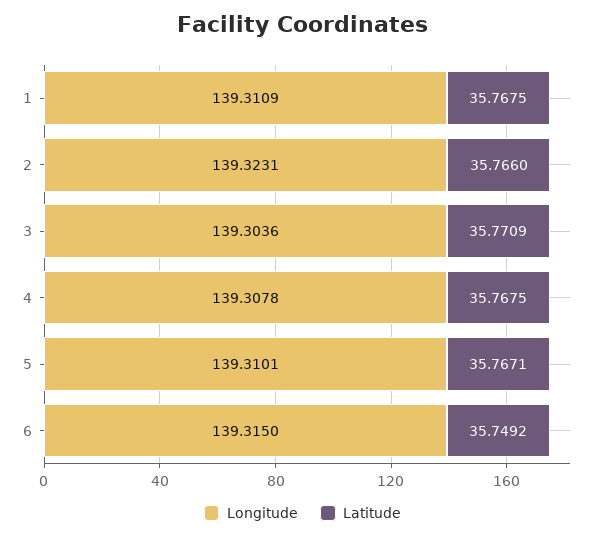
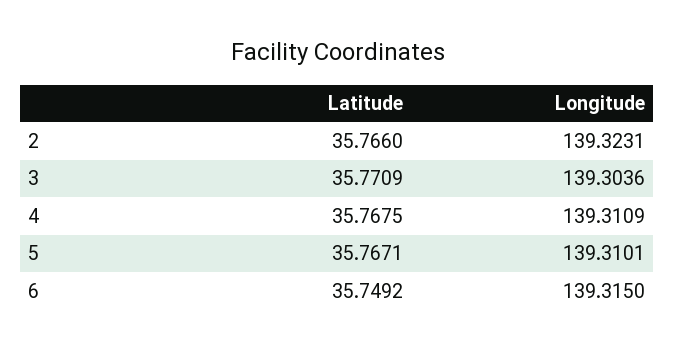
Longitude, 1: 139.3109 -> none
Latitude, 1: 35.7675 -> none
Longitude, 4: 139.3078 -> 139.3109

